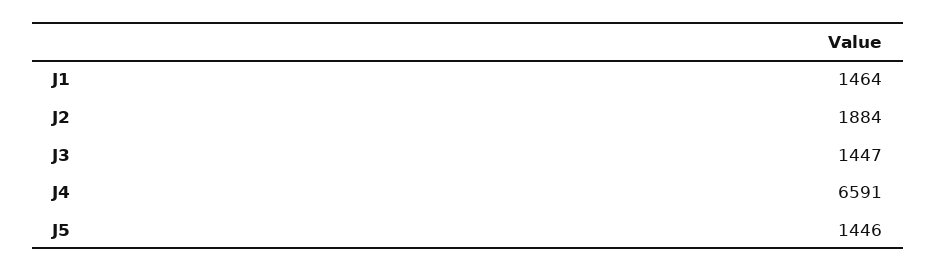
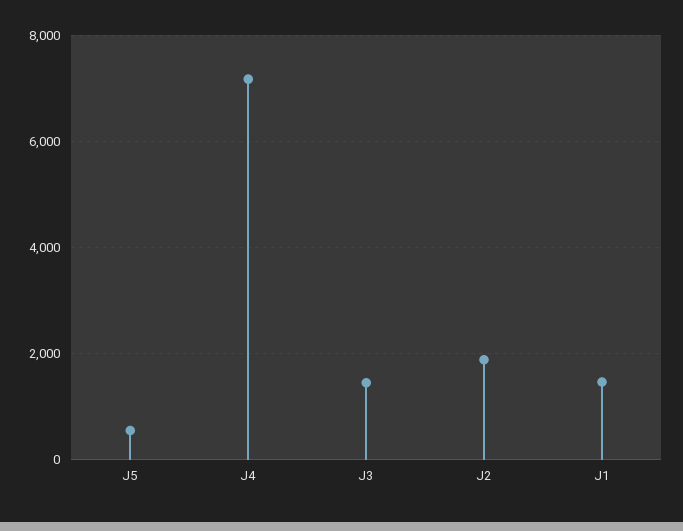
J4: 6591 -> 7200
J5: 1446 -> 600

